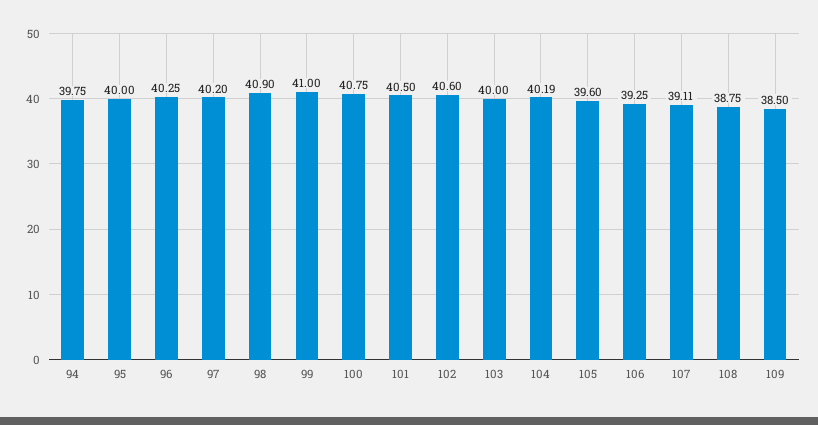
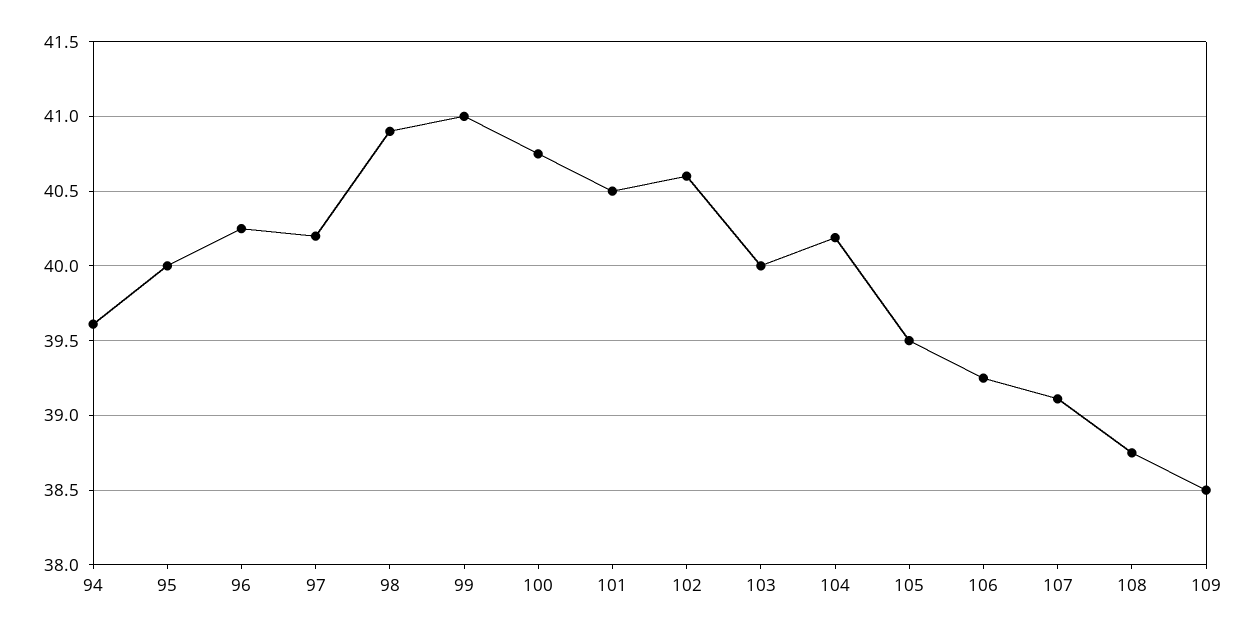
94: 39.75 -> 39.6
105: 39.6 -> 39.5

